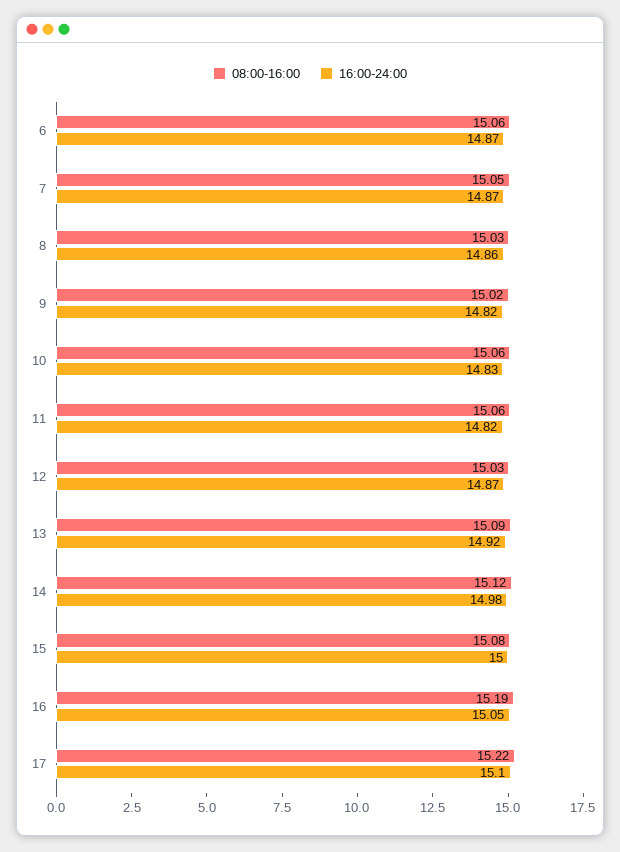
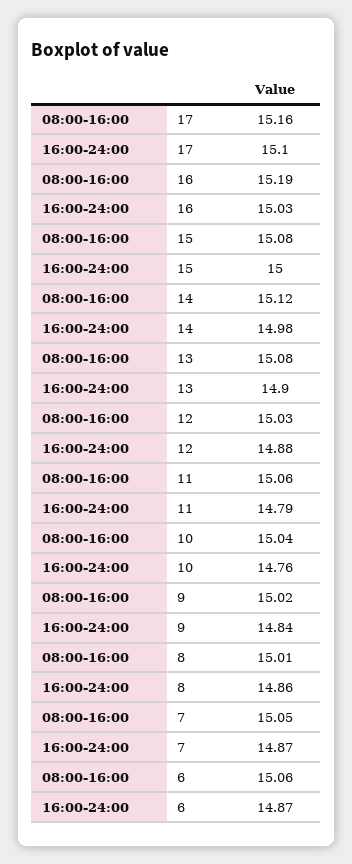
08:00-16:00, 8: 15.03 -> 15.01
16:00-24:00, 9: 14.82 -> 14.84
08:00-16:00, 10: 15.06 -> 15.04
16:00-24:00, 10: 14.83 -> 14.76
16:00-24:00, 11: 14.82 -> 14.79
16:00-24:00, 12: 14.87 -> 14.88
08:00-16:00, 13: 15.09 -> 15.08
16:00-24:00, 13: 14.92 -> 14.9
16:00-24:00, 16: 15.05 -> 15.03
08:00-16:00, 17: 15.22 -> 15.16

